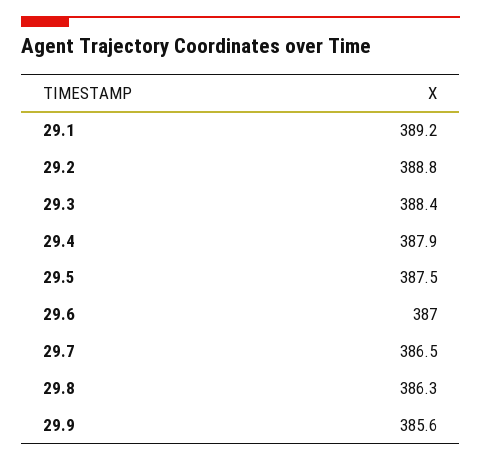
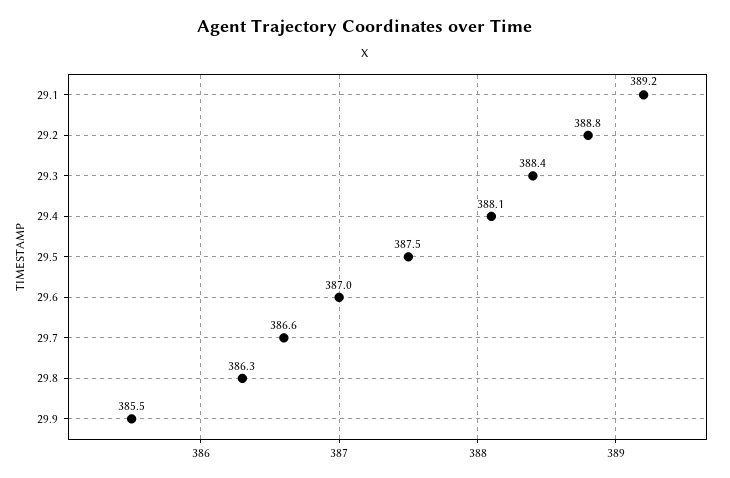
29.4: 387.9 -> 388.1
29.7: 386.5 -> 386.6
29.9: 385.6 -> 385.5

